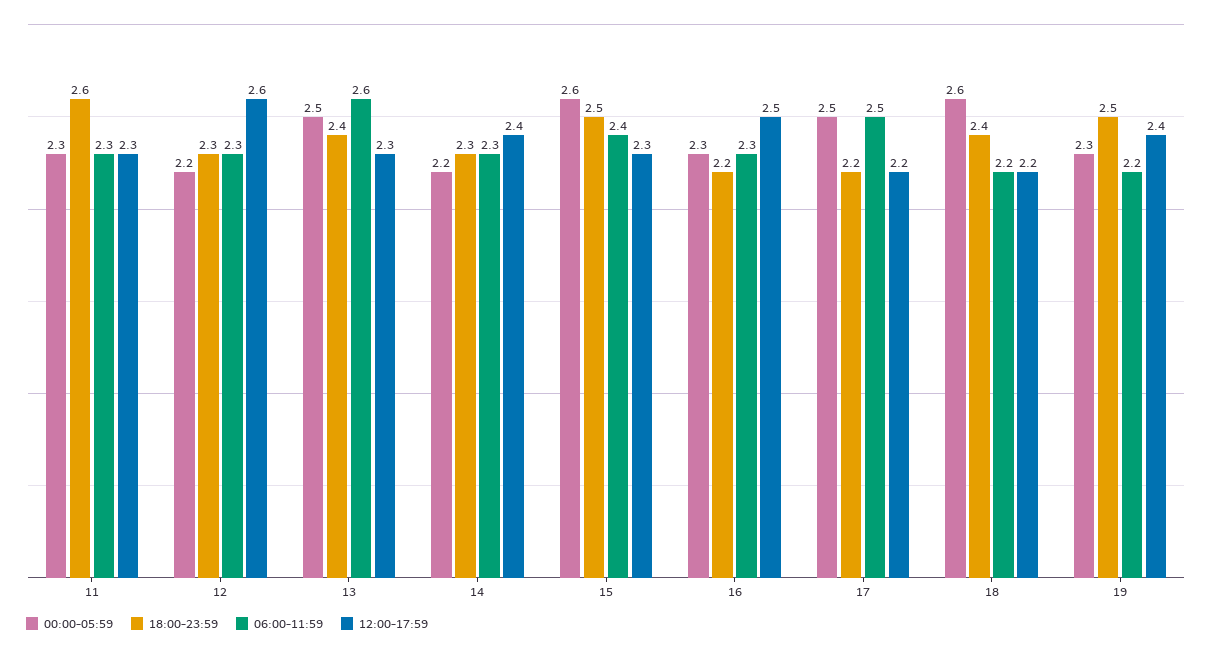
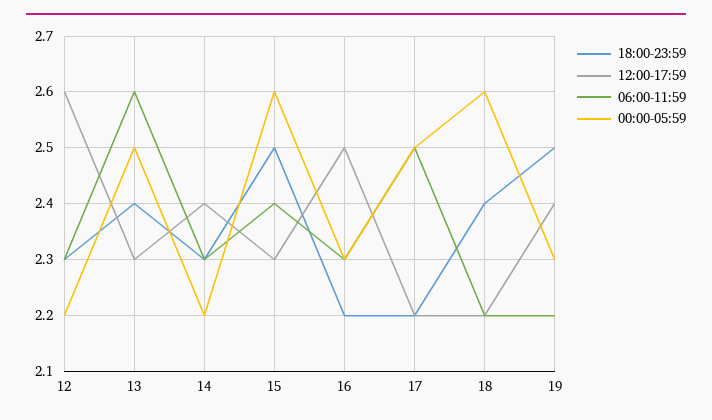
00:00-05:59, 11: 2.3 -> none
18:00-23:59, 11: 2.6 -> none
06:00-11:59, 11: 2.3 -> none
12:00-17:59, 11: 2.3 -> none

